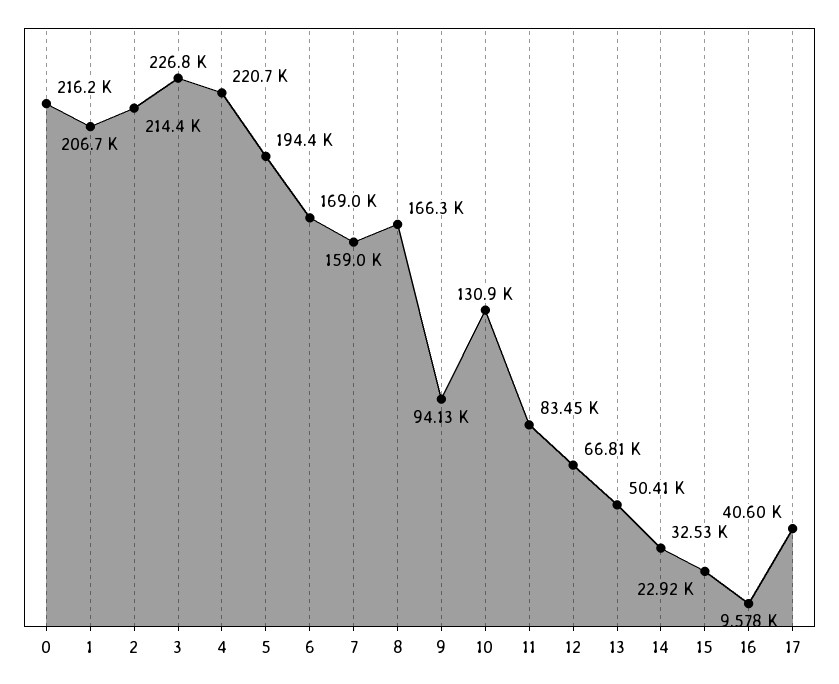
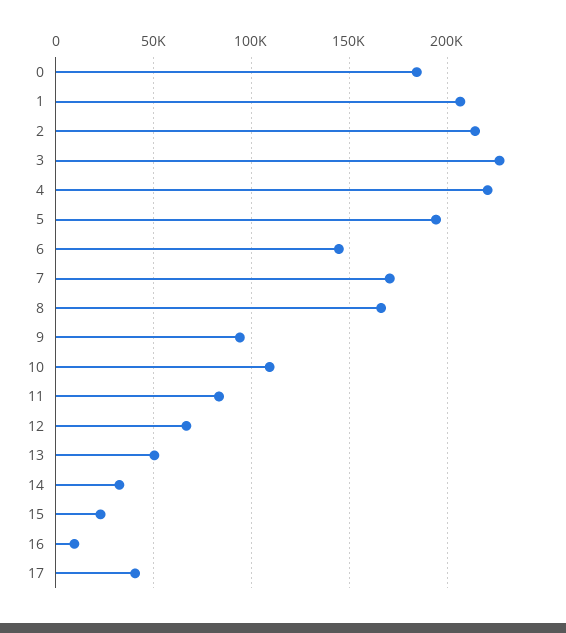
0: 216200 -> 185000
6: 169000 -> 145000
7: 159000 -> 170000
10: 130900 -> 110000

